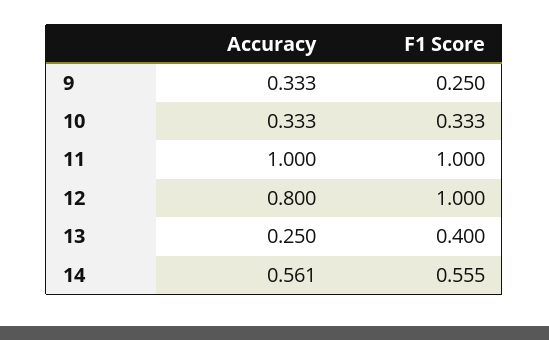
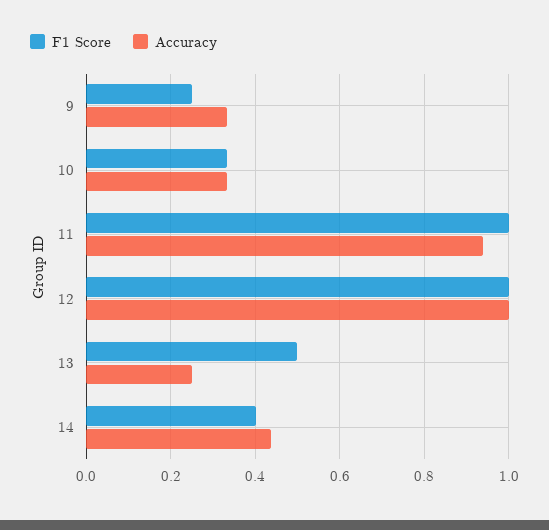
Accuracy, 11: 1 -> 0.94
Accuracy, 12: 0.8 -> 1
F1 Score, 13: 0.4 -> 0.5
Accuracy, 14: 0.561 -> 0.44
F1 Score, 14: 0.555 -> 0.4

